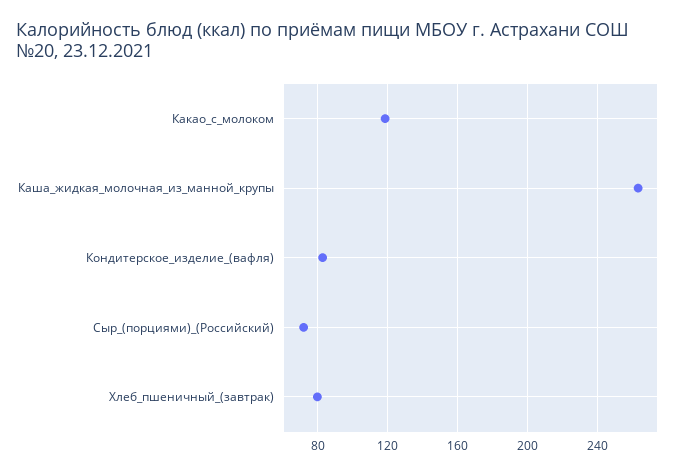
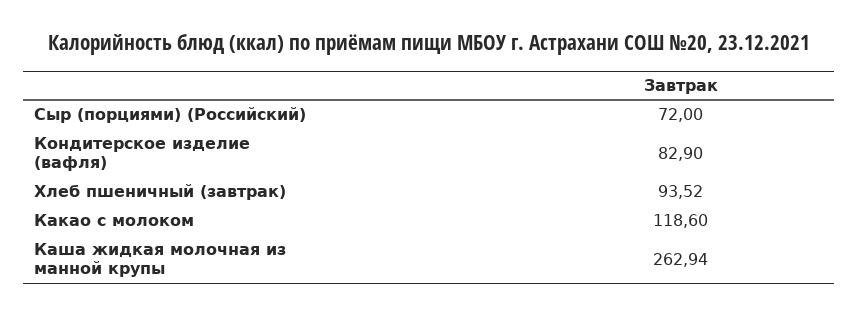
Хлеб_пшеничный_(завтрак): 80 -> 93.52

